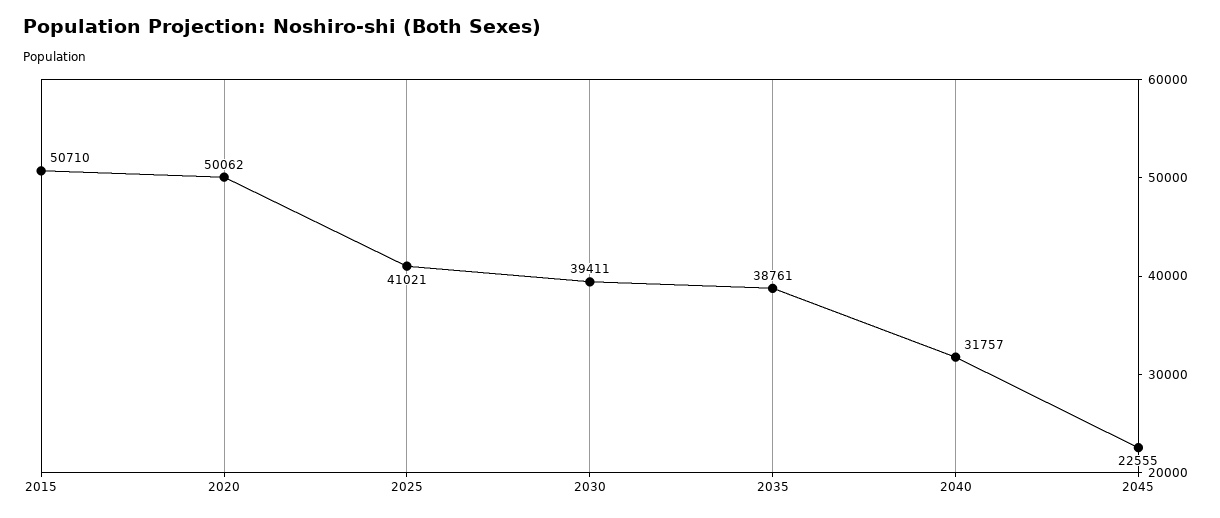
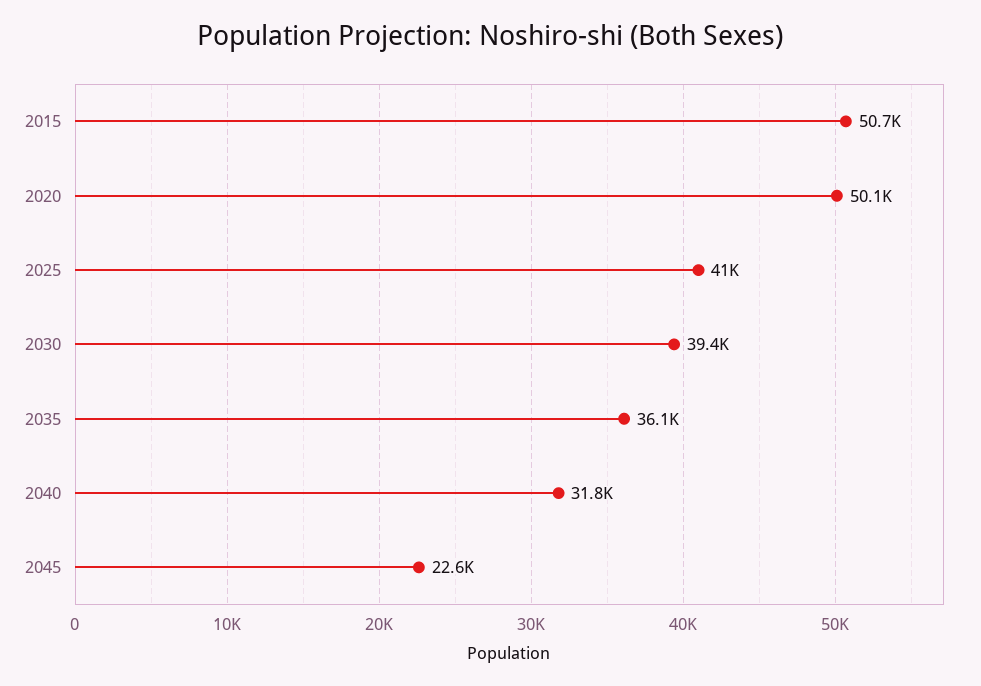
2035: 38761 -> 36100

